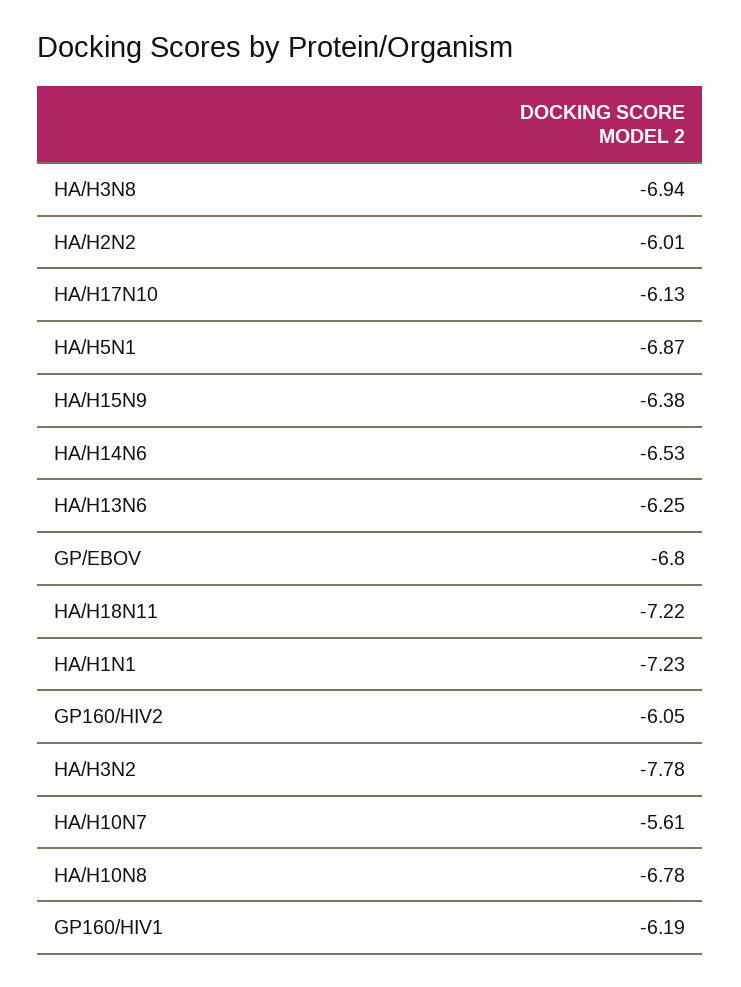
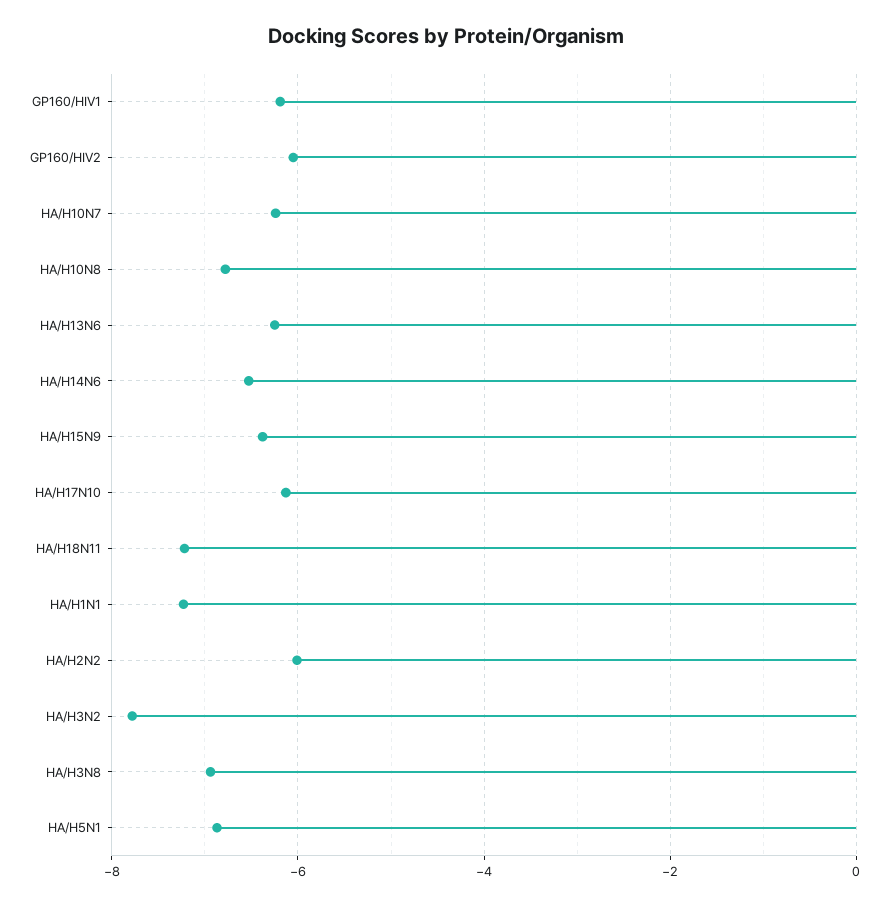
GP/EBOV: -6.8 -> none
HA/H10N7: -5.61 -> -6.2

